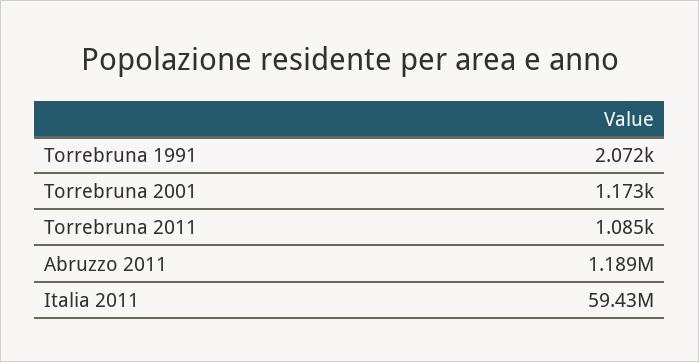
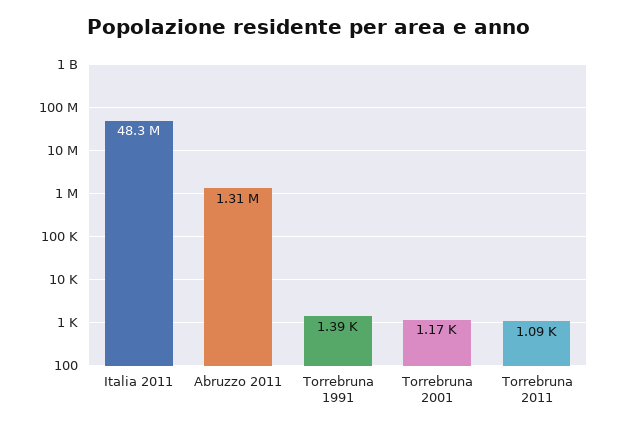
Torrebruna 1991: 2072 -> 1390
Abruzzo 2011: 1189000 -> 1310000
Italia 2011: 59430000 -> 48300000

